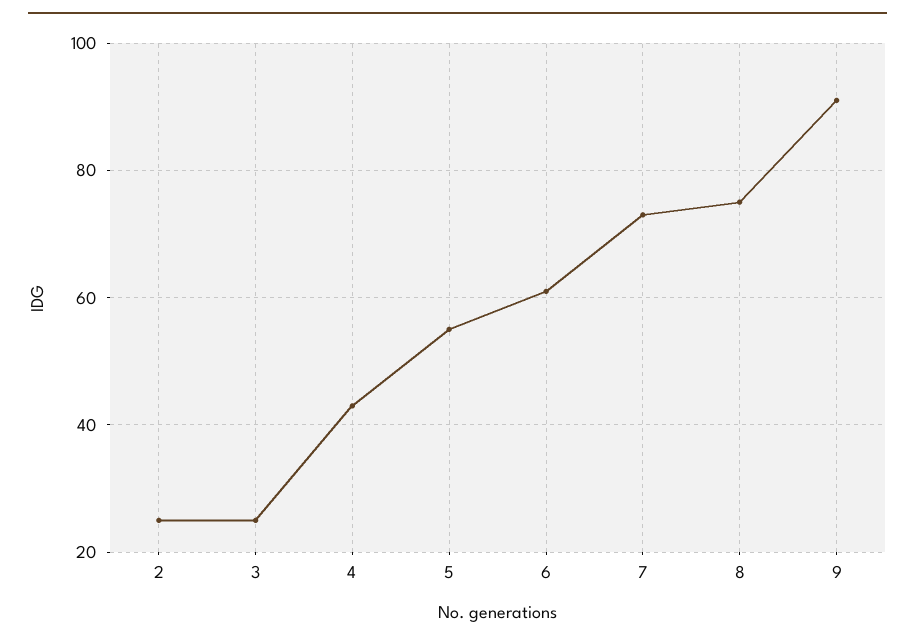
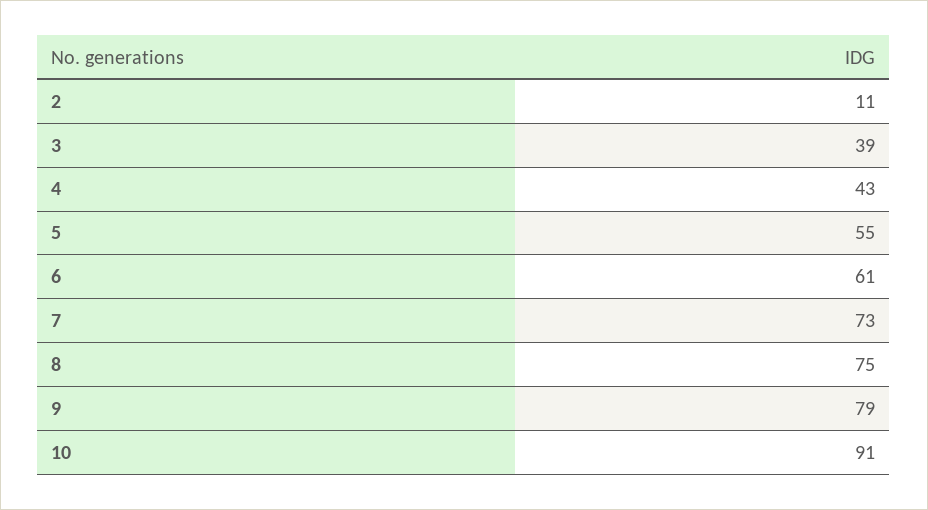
2: 25 -> 11
3: 25 -> 39
9: 90 -> 79
10: none -> 91

